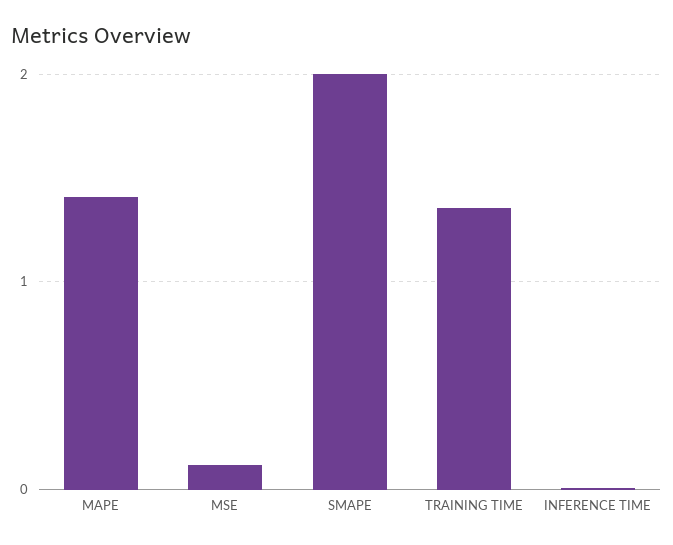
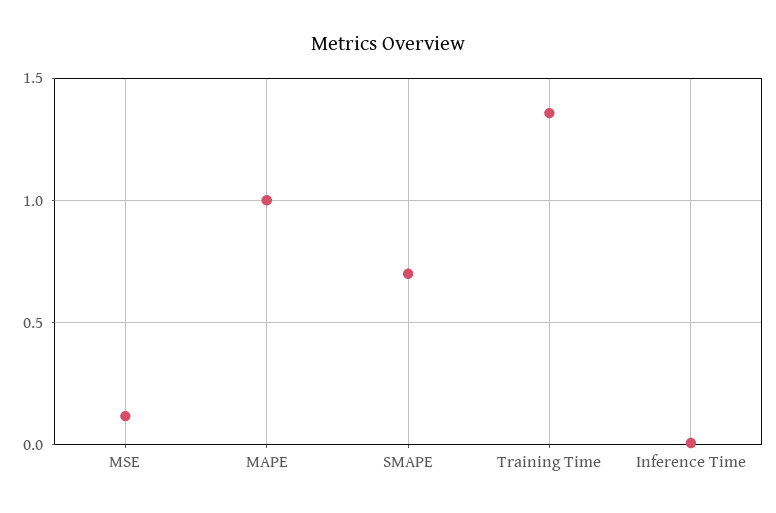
MAPE: 1.4 -> 1
SMAPE: 2 -> 0.7

